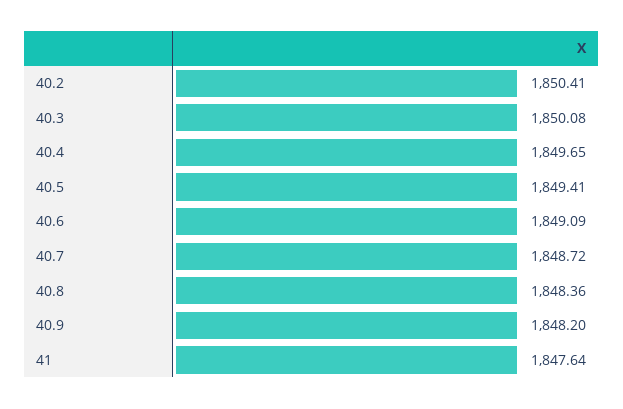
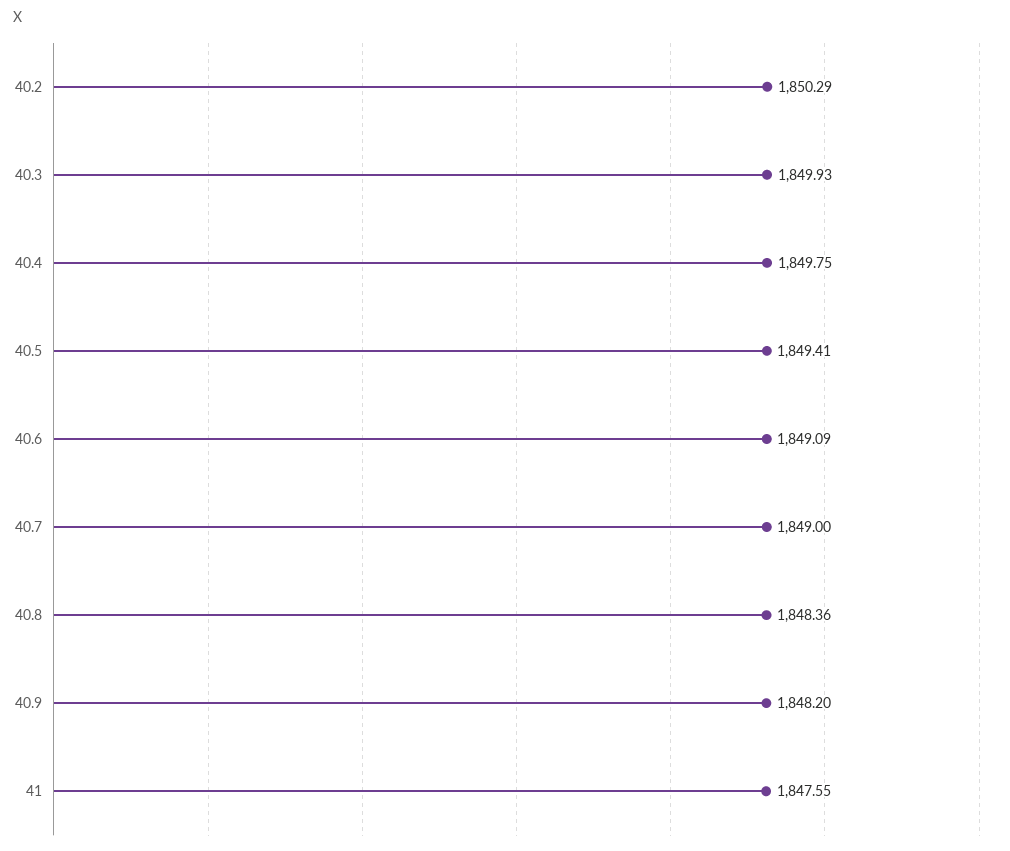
40.2: 1850.41 -> 1850.29
40.3: 1850.08 -> 1849.93
40.4: 1849.65 -> 1849.75
40.7: 1848.72 -> 1849
41: 1847.64 -> 1847.55

